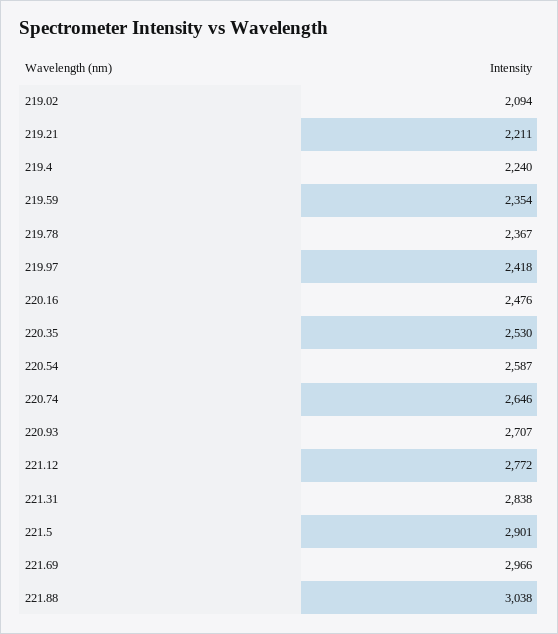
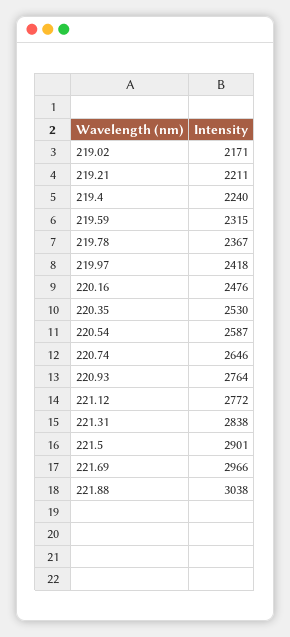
219.02: 2094 -> 2171
219.59: 2354 -> 2315
220.93: 2707 -> 2764

